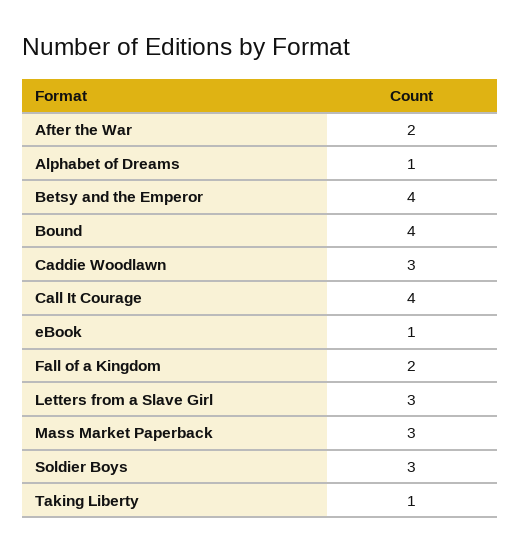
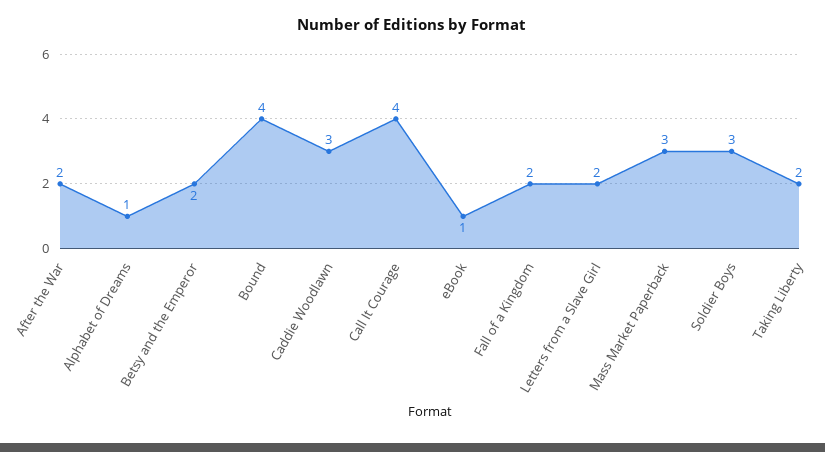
Betsy and the Emperor: 4 -> 2
Letters from a Slave Girl: 3 -> 2
Taking Liberty: 1 -> 2

